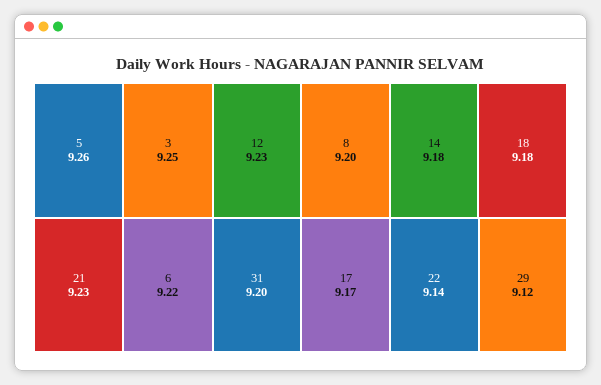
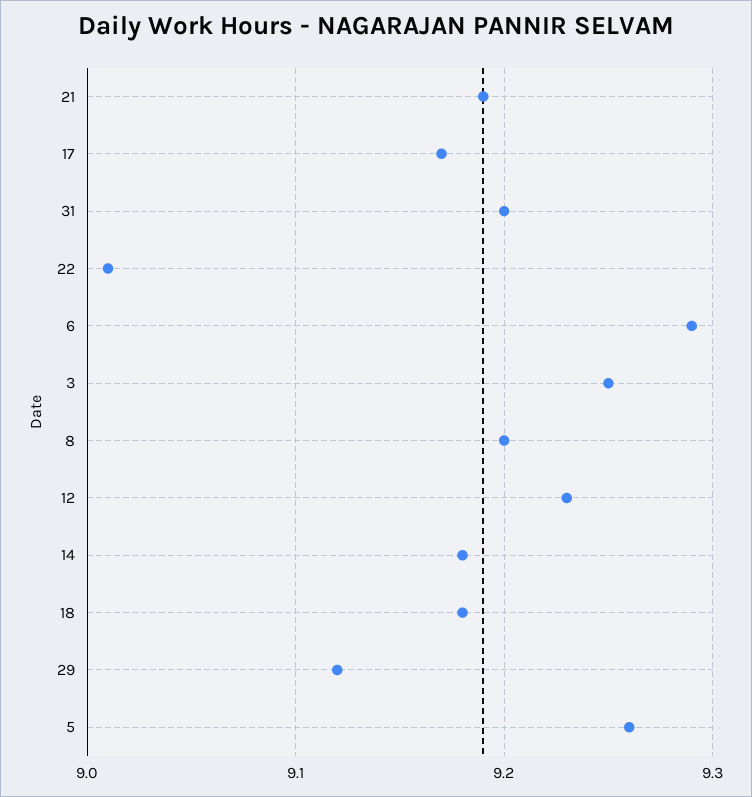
21: 9.23 -> 9.19
6: 9.22 -> 9.29
22: 9.14 -> 9.01

